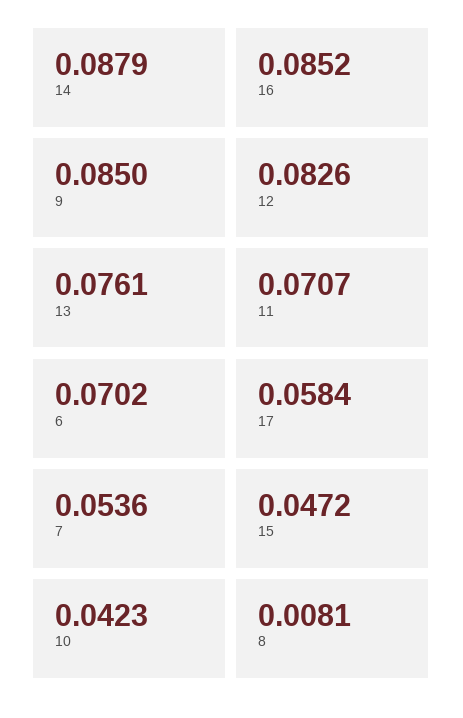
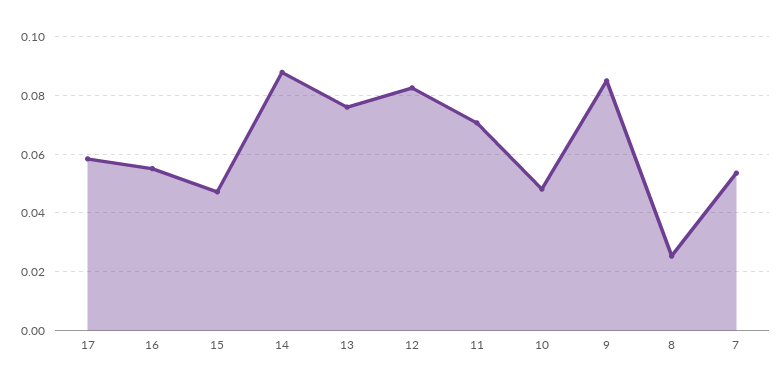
16: 0.0852 -> 0.055
6: 0.0702 -> none
10: 0.0423 -> 0.0475
8: 0.0081 -> 0.025

